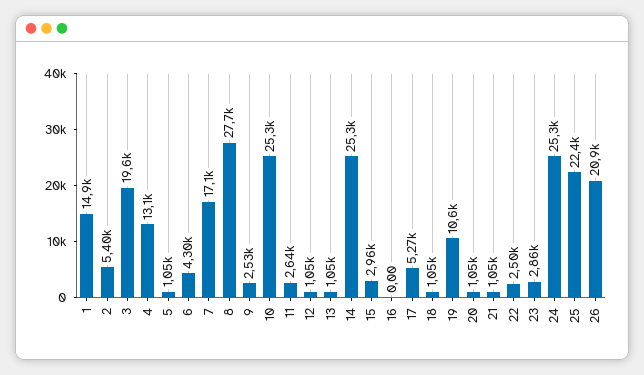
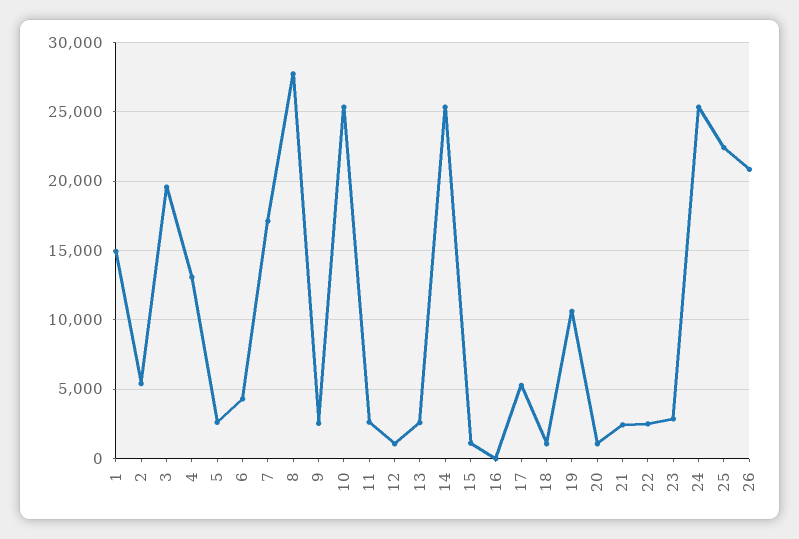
5: 1050 -> 2500
13: 1050 -> 2500
15: 2960 -> 1000
21: 1050 -> 2500

